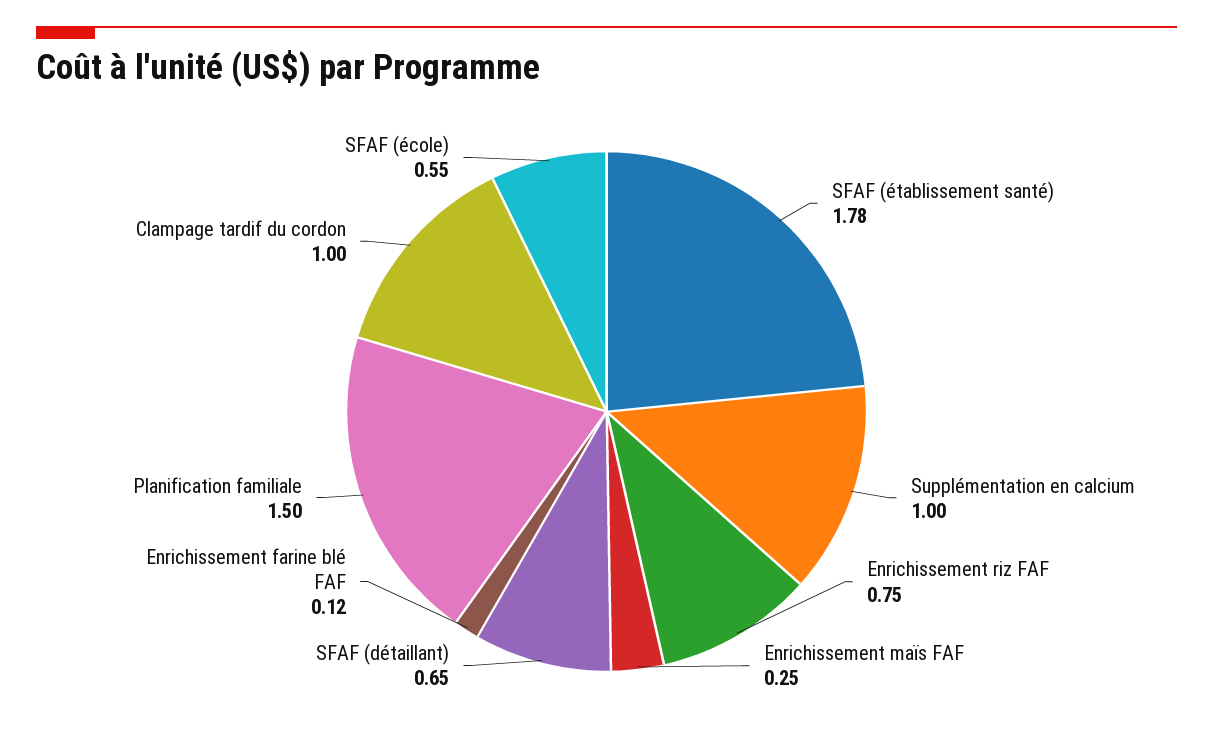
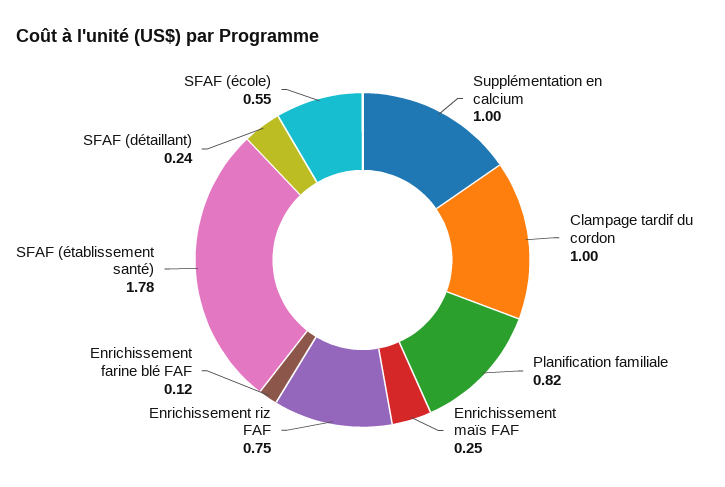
SFAF (détaillant): 0.65 -> 0.24
Planification familiale: 1.5 -> 0.82

